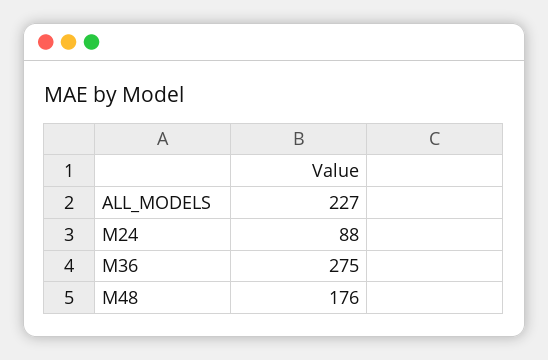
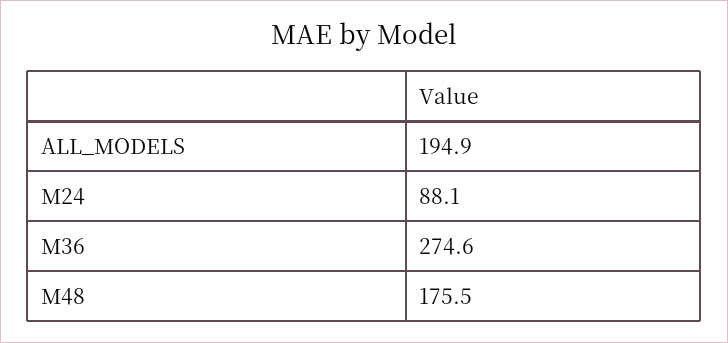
ALL_MODELS: 227 -> 194.9

